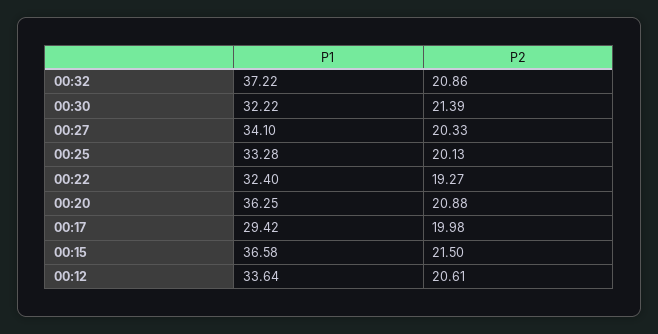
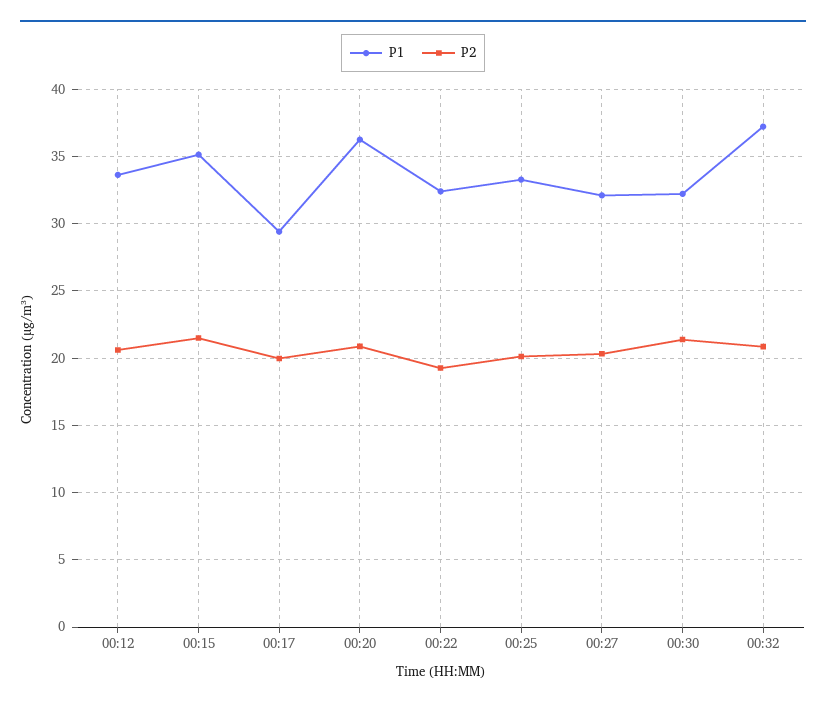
P1, 00:27: 34.1 -> 32
P1, 00:15: 36.58 -> 35

